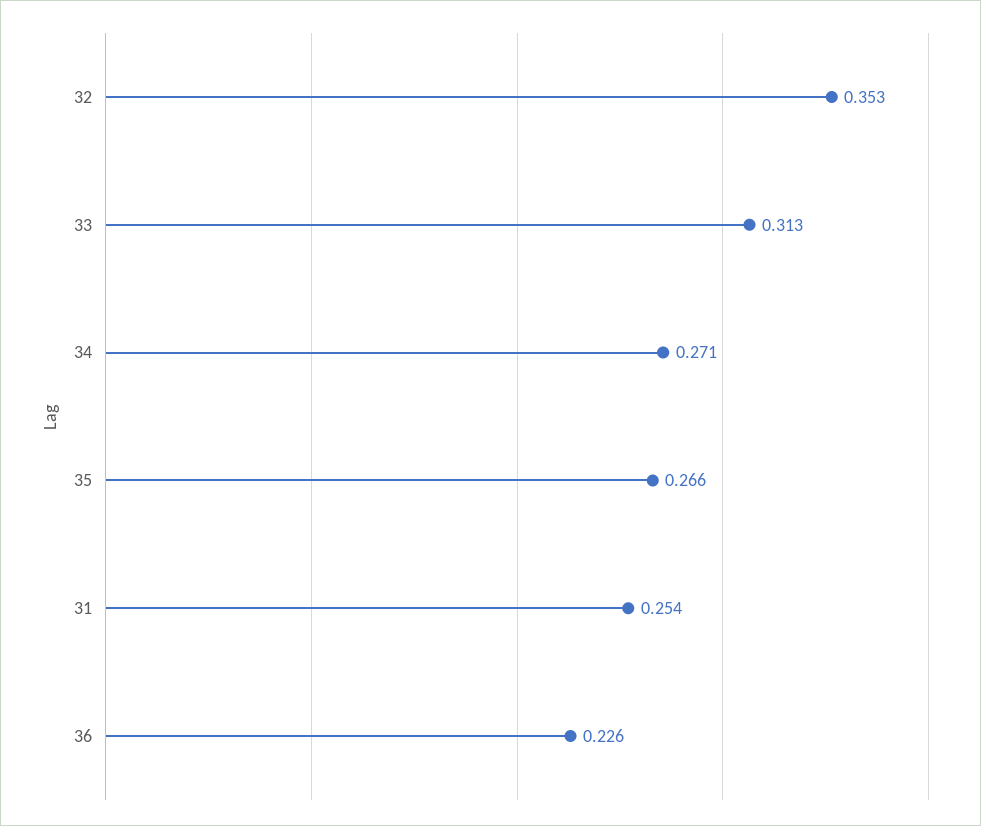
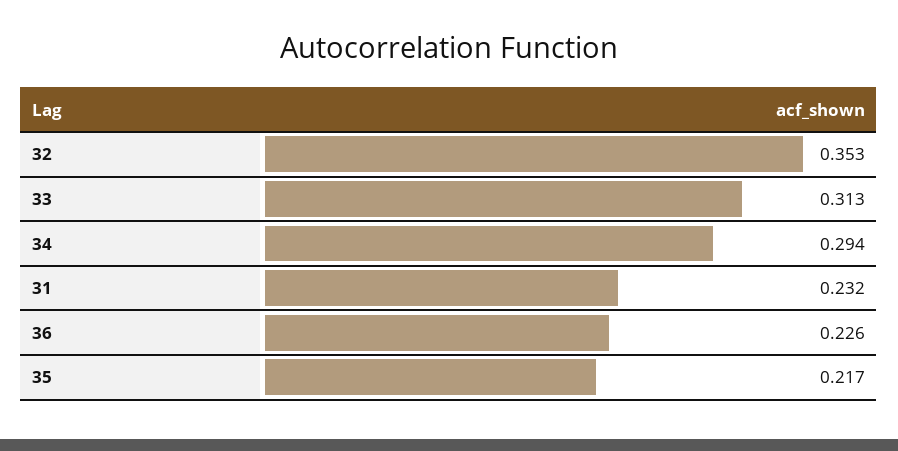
34: 0.271 -> 0.294
35: 0.266 -> 0.217
31: 0.254 -> 0.232

